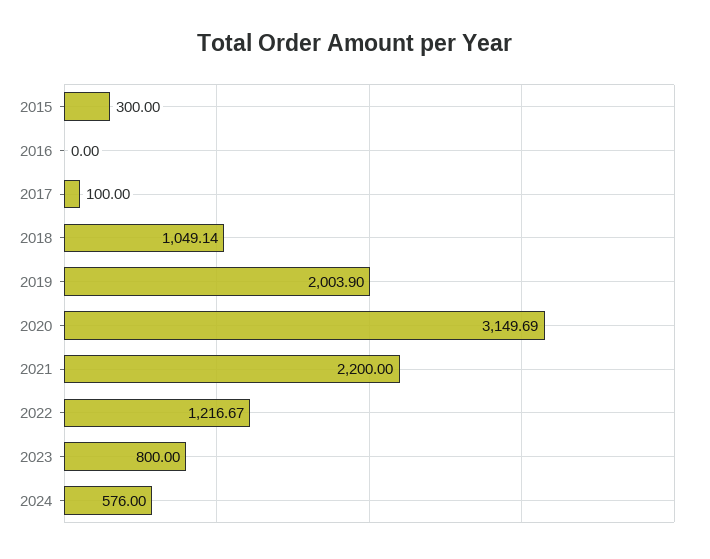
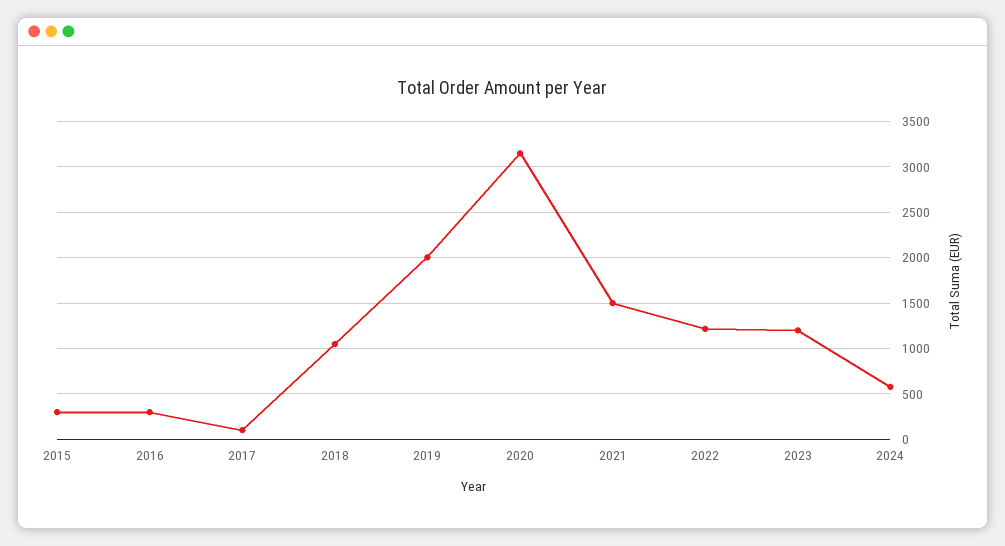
2016: 0 -> 300
2021: 2200 -> 1500
2023: 800 -> 1200

